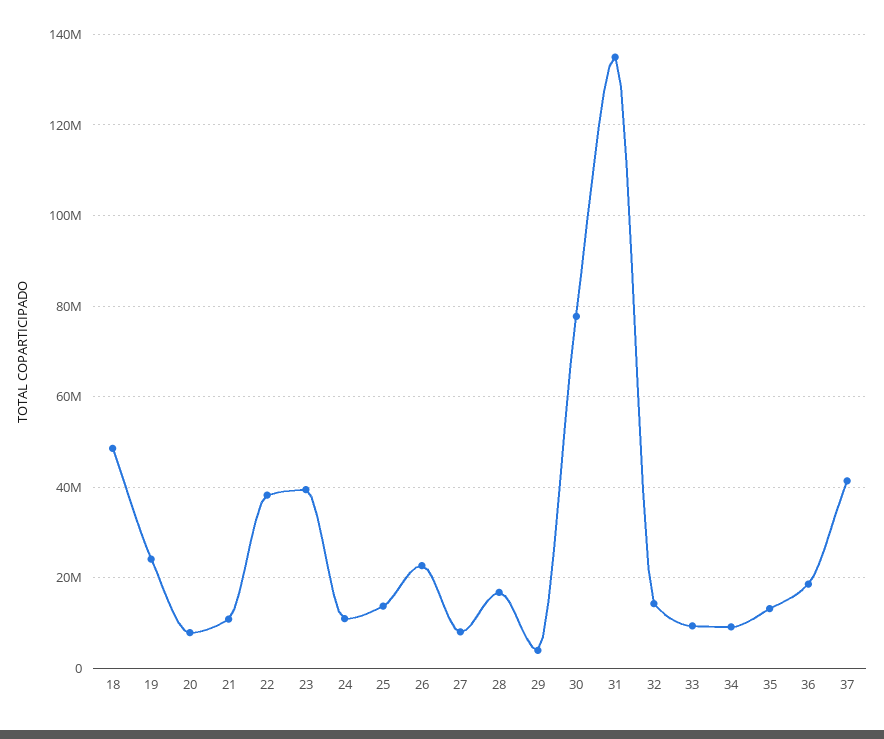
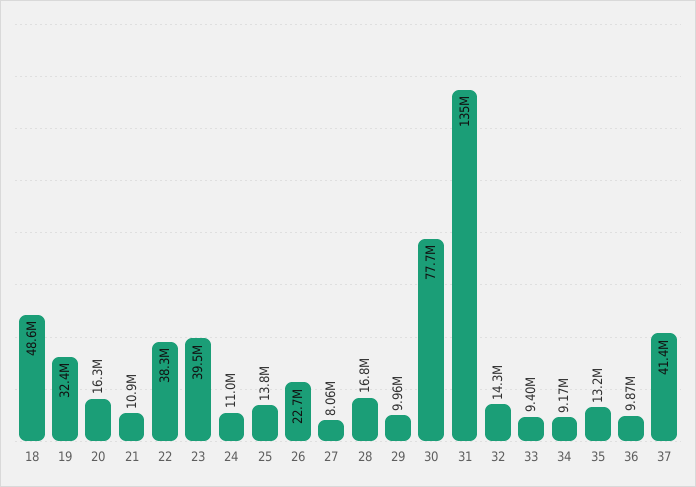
19: 24000000 -> 32400000
20: 8000000 -> 16300000
29: 4000000 -> 9960000
36: 18000000 -> 9870000

